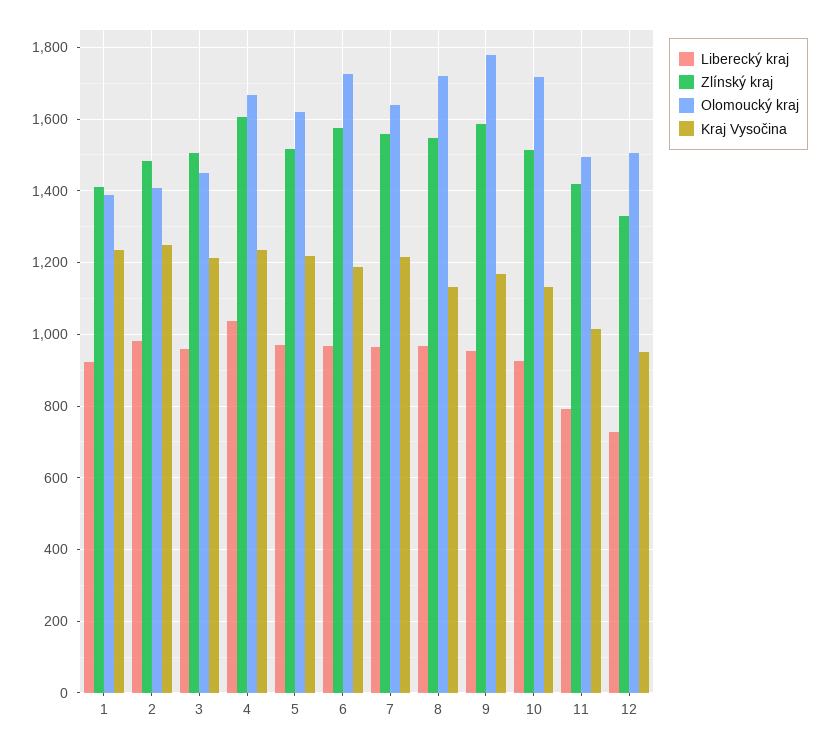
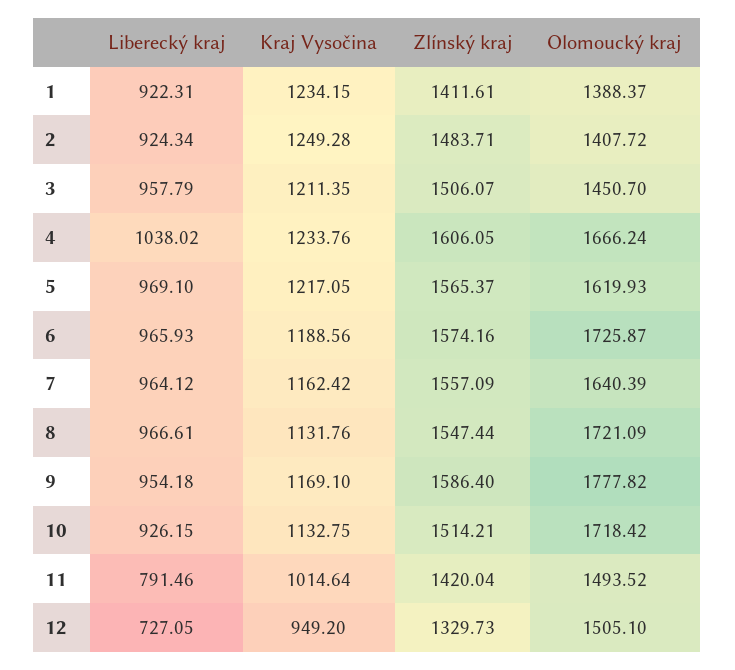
Liberecký kraj, 2: 980 -> 924.34
Zlínský kraj, 5: 1520 -> 1565.37
Kraj Vysočina, 7: 1220 -> 1162.42

